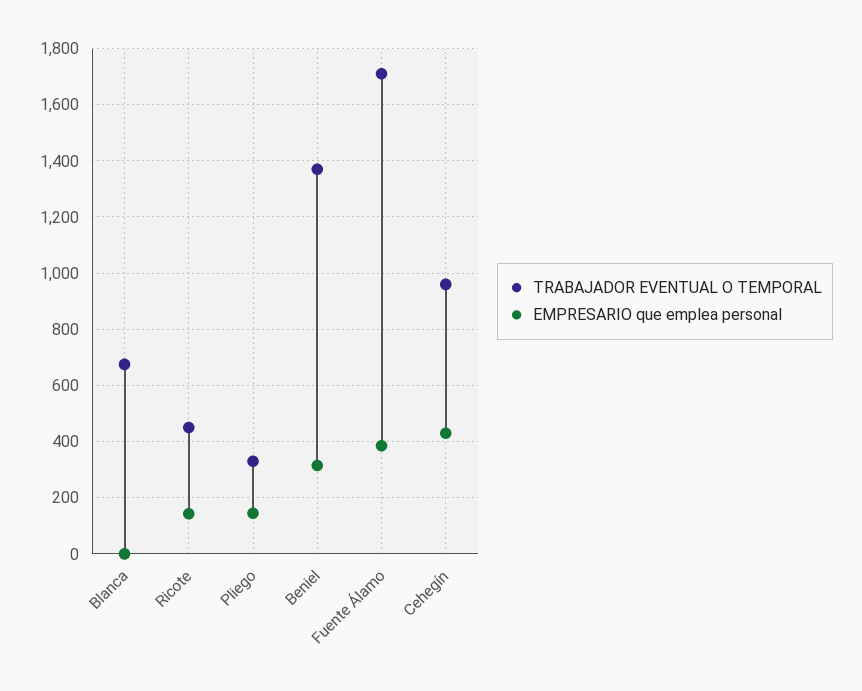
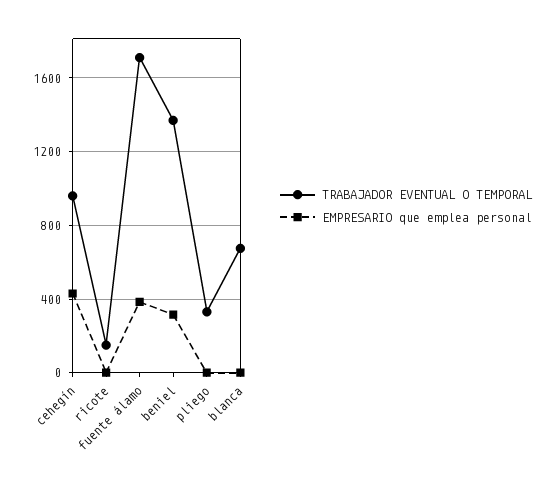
TRABAJADOR EVENTUAL O TEMPORAL, Ricote: 450 -> 150
EMPRESARIO que emplea personal, Ricote: 150 -> 0
EMPRESARIO que emplea personal, Pliego: 150 -> 0

